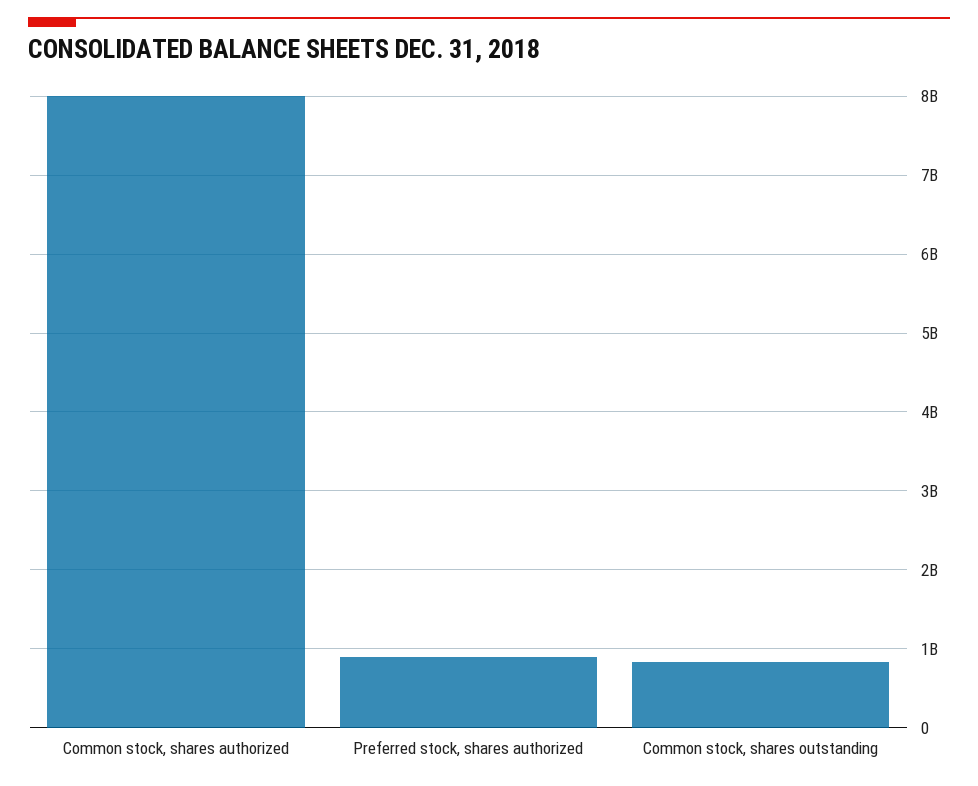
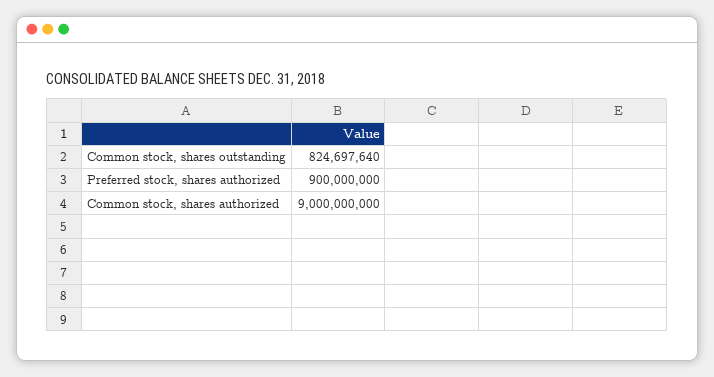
Common stock, shares authorized: 8000000000 -> 9000000000

